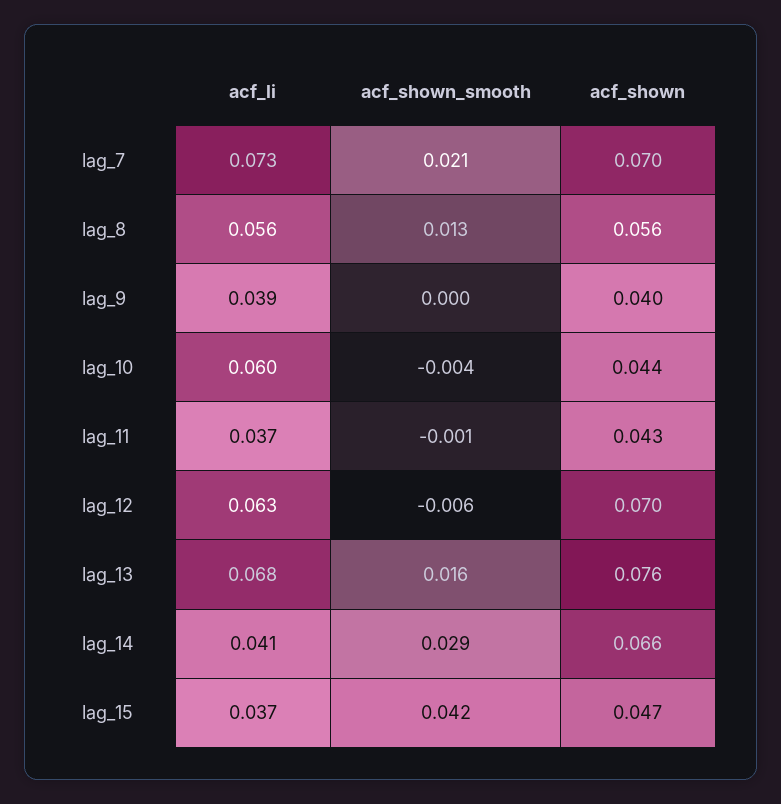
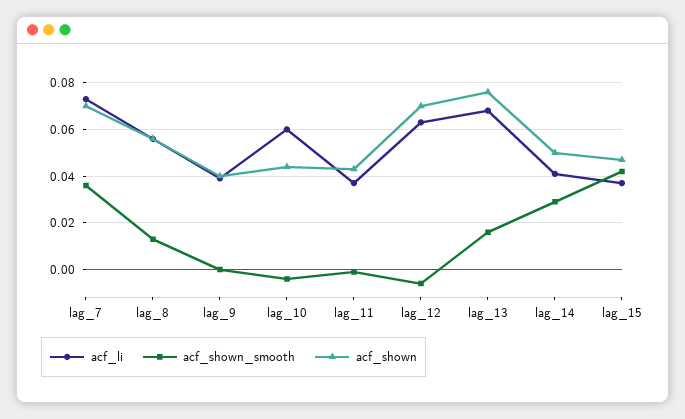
acf_shown_smooth, lag_7: 0.021 -> 0.035
acf_shown, lag_14: 0.066 -> 0.05

